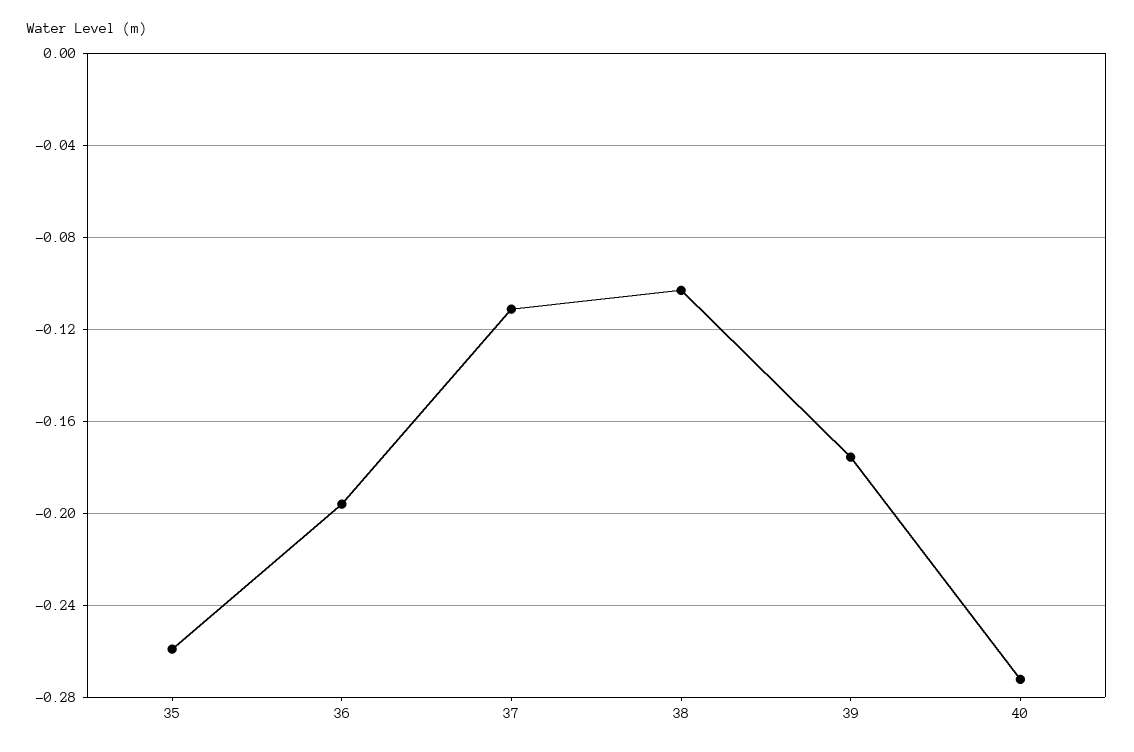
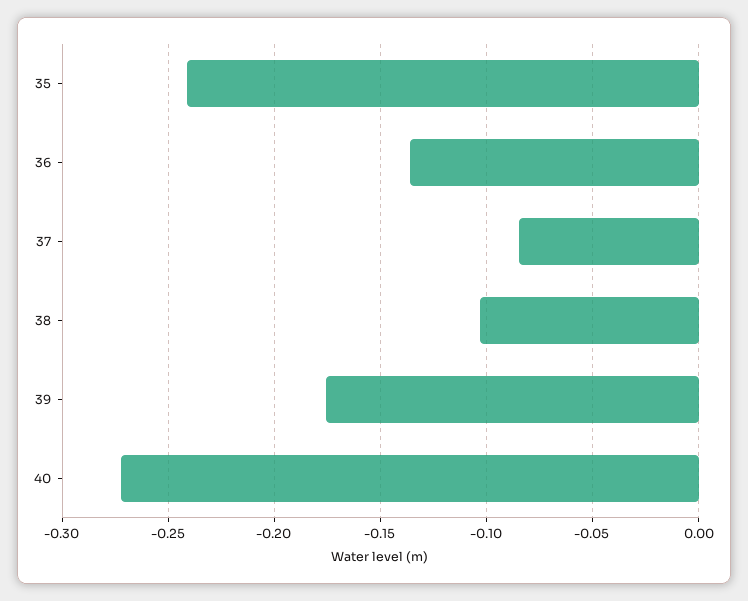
35: -0.26 -> -0.24
36: -0.195 -> -0.135
37: -0.11 -> -0.085

